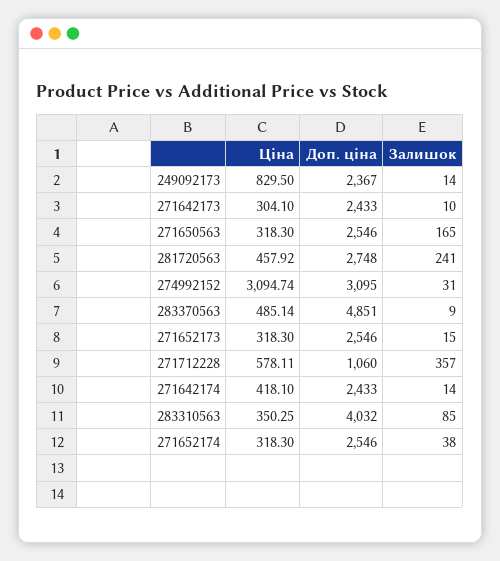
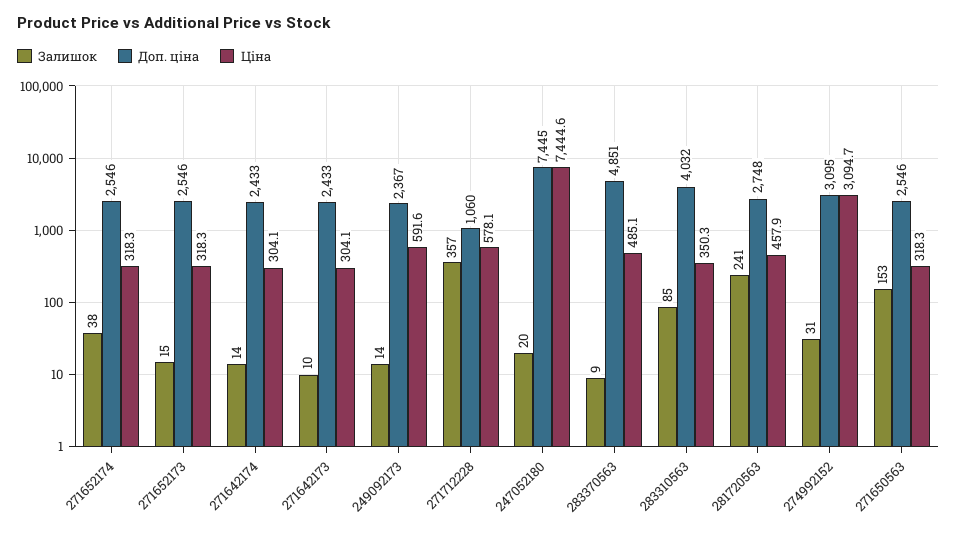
Ціна, 249092173: 829.5 -> 591.6
Залишок, 271650563: 165 -> 153
Ціна, 271642174: 418.1 -> 304.1
Залишок, 247052180: none -> 20
Доп. ціна, 247052180: none -> 7445
Ціна, 247052180: none -> 7444.6

